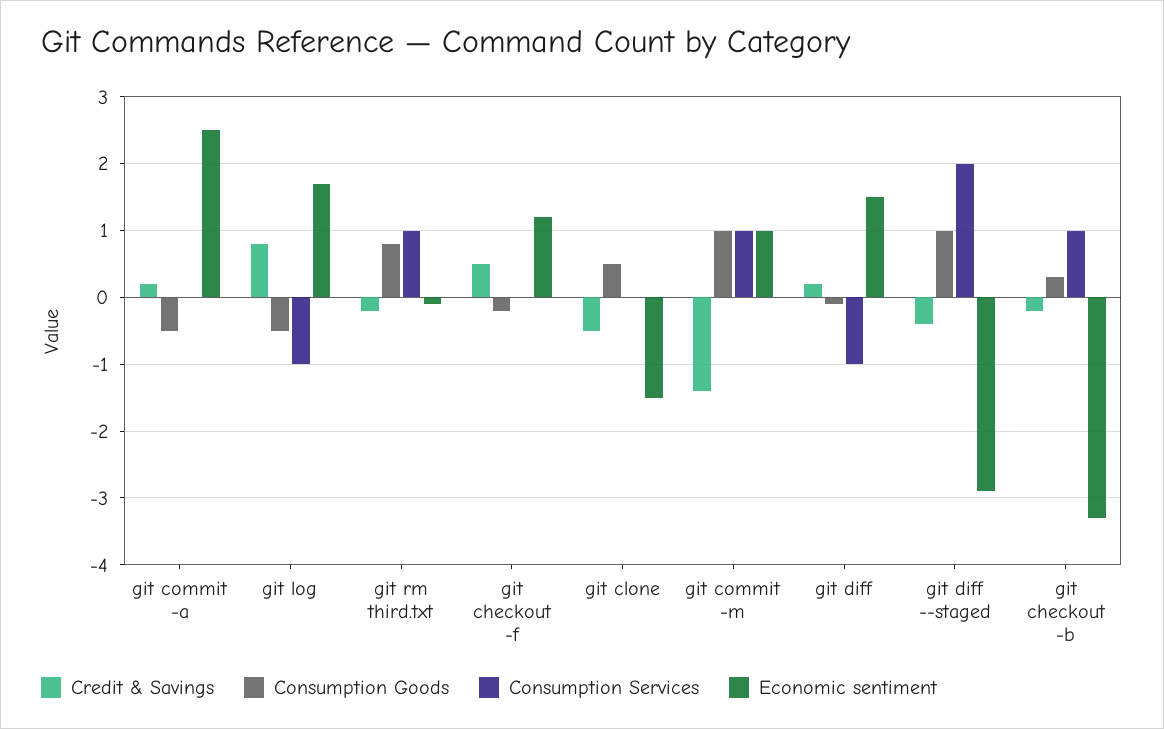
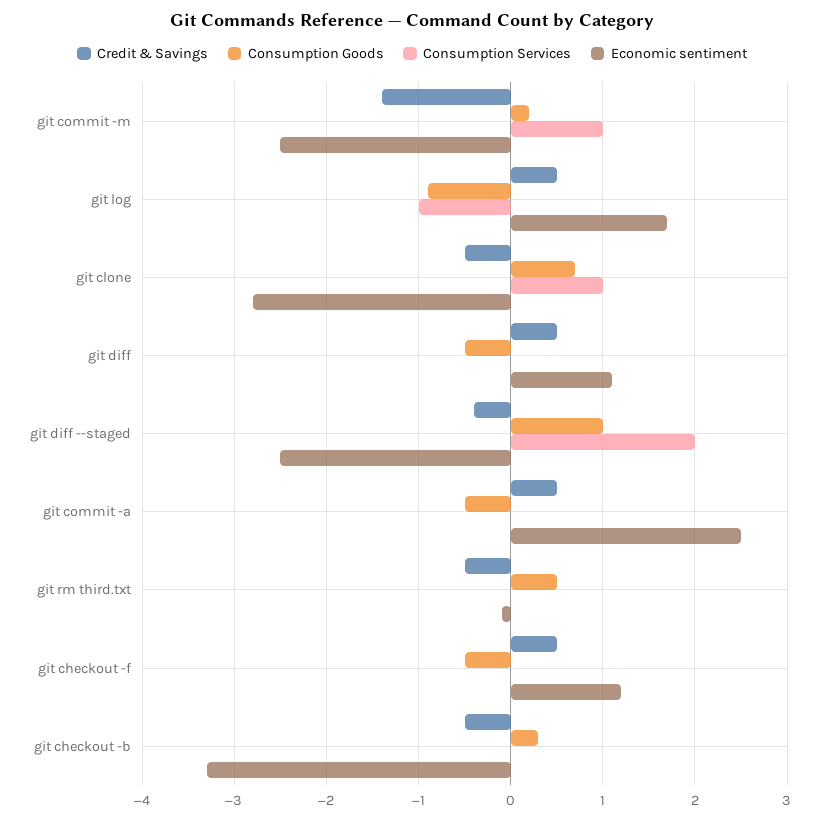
Credit & Savings, git commit -a: 0.2 -> 0.5
Credit & Savings, git log: 0.8 -> 0.5
Consumption Goods, git log: -0.5 -> -0.9
Credit & Savings, git rm third.txt: -0.2 -> -0.5
Consumption Goods, git rm third.txt: 0.8 -> 0.5
Consumption Services, git rm third.txt: 1 -> 0
Consumption Goods, git checkout -f: -0.2 -> -0.5
Consumption Goods, git clone: 0.5 -> 0.7
Consumption Services, git clone: 0 -> 1
Economic sentiment, git clone: -1.5 -> -2.8
Consumption Goods, git commit -m: 1 -> 0.2
Economic sentiment, git commit -m: 1 -> -2.5
Credit & Savings, git diff: 0.2 -> 0.5
Consumption Goods, git diff: -0.1 -> -0.5
Consumption Services, git diff: -1 -> 0
Economic sentiment, git diff: 1.5 -> 1.1
Economic sentiment, git diff --staged: -2.9 -> -2.5
Credit & Savings, git checkout -b: -0.2 -> -0.5
Consumption Services, git checkout -b: 1 -> 0

